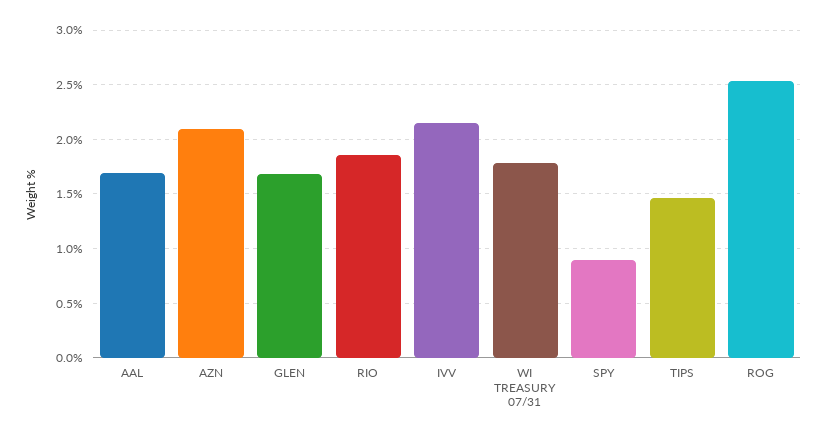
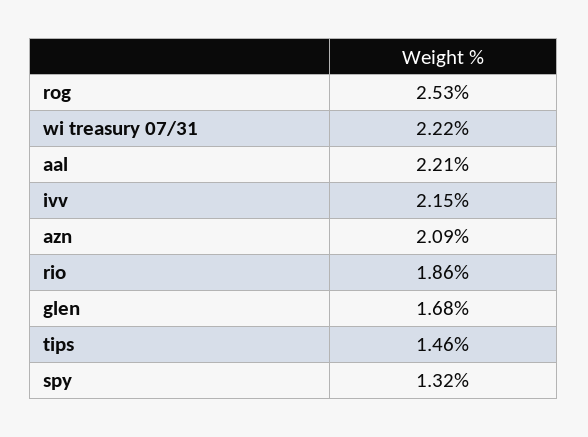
AAL: 1.7 -> 2.21
WI TREASURY 07/31: 1.8 -> 2.22
SPY: 0.9 -> 1.32

